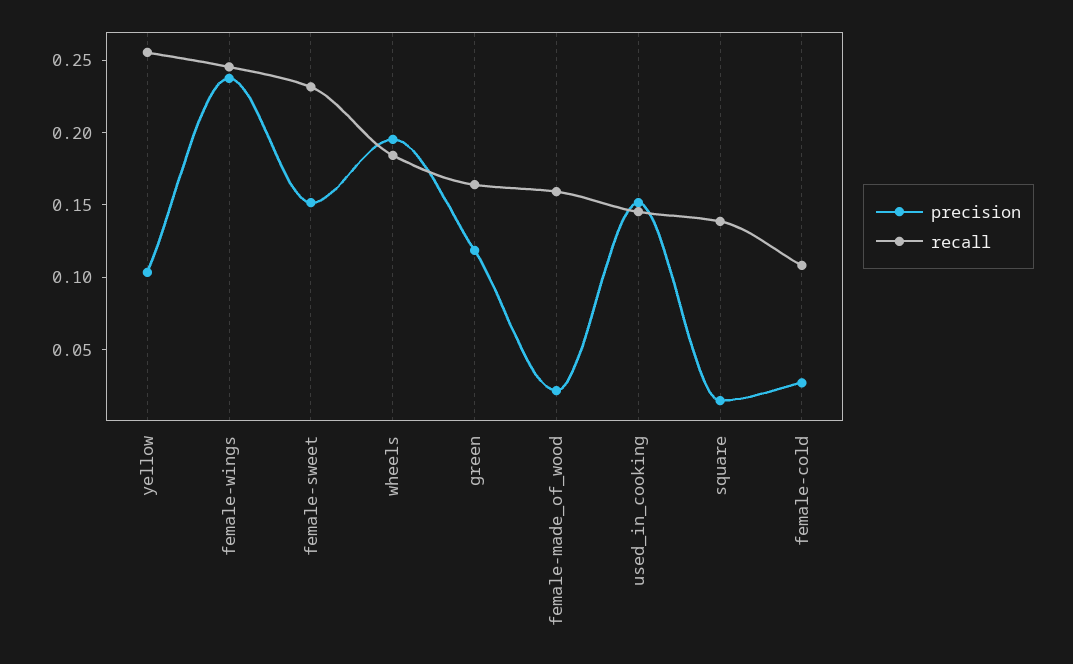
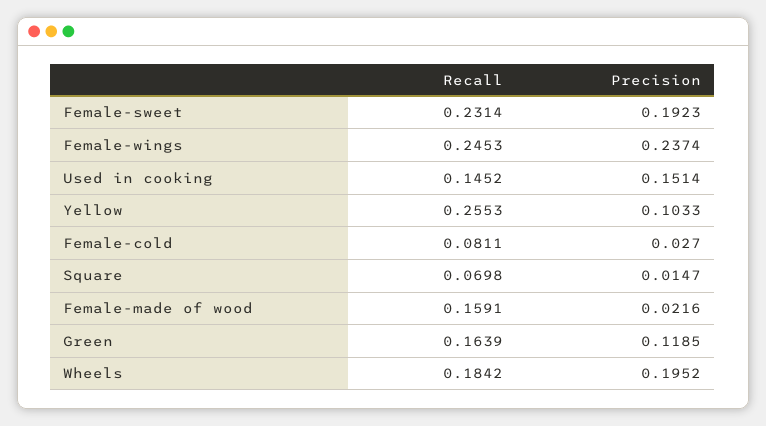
precision, female-sweet: 0.15 -> 0.1923
recall, square: 0.14 -> 0.0698
recall, female-cold: 0.11 -> 0.0811

